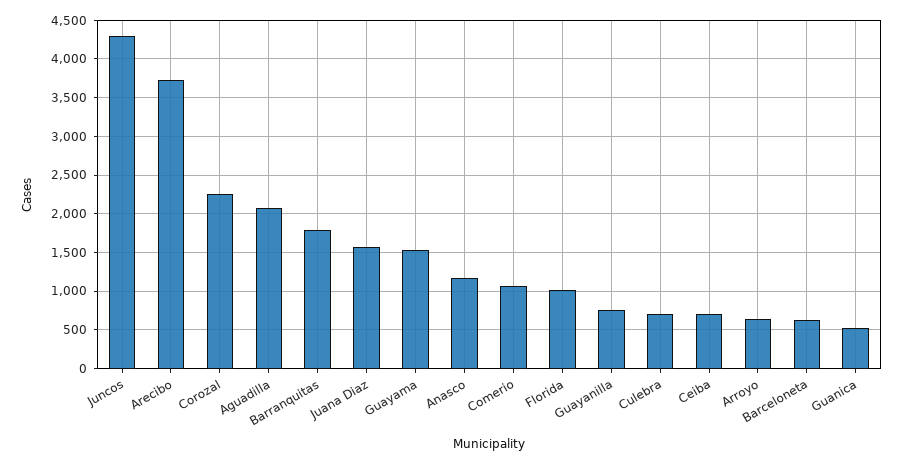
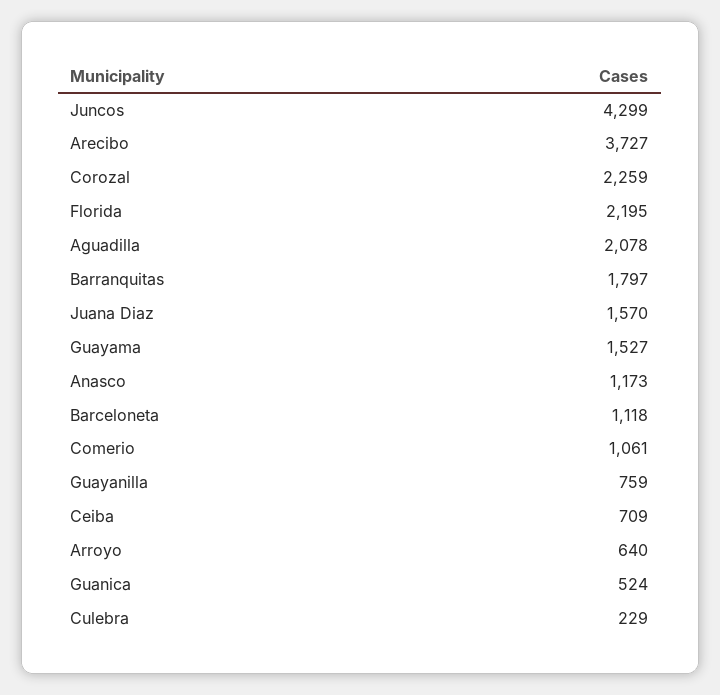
Florida: 1000 -> 2195
Culebra: 700 -> 229
Barceloneta: 600 -> 1118

